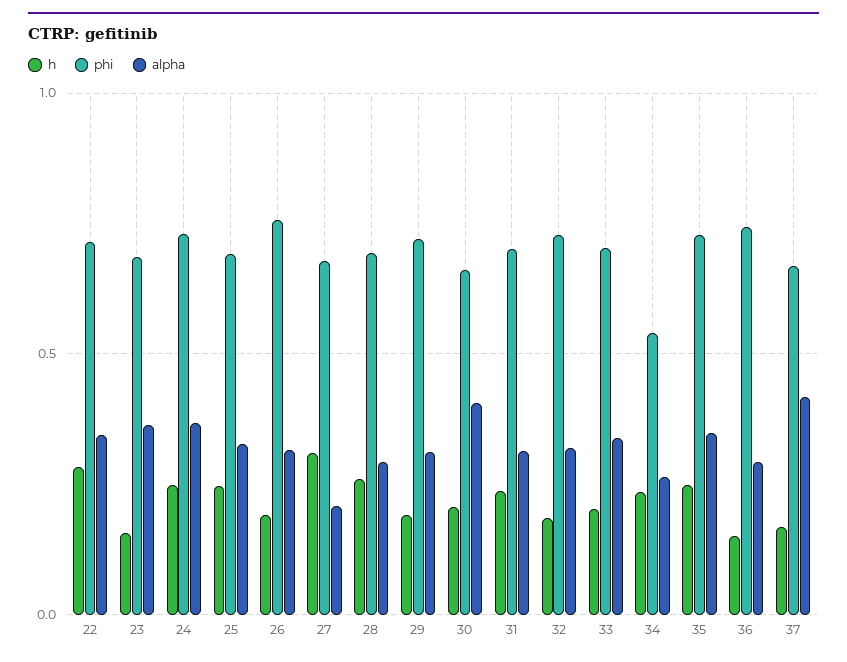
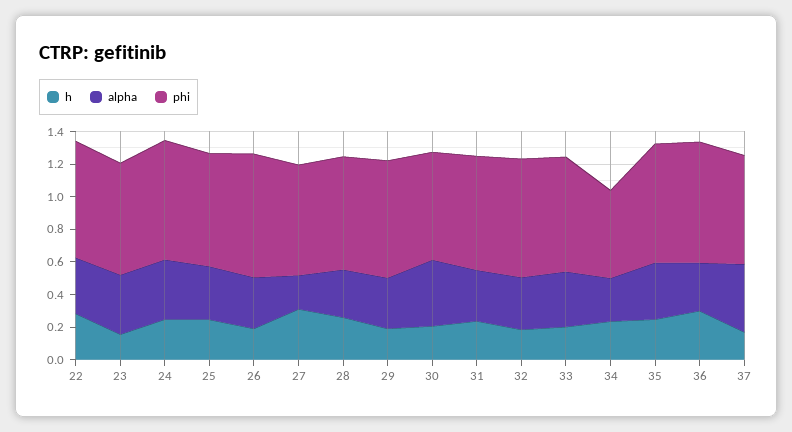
h, 36: 0.15 -> 0.3

